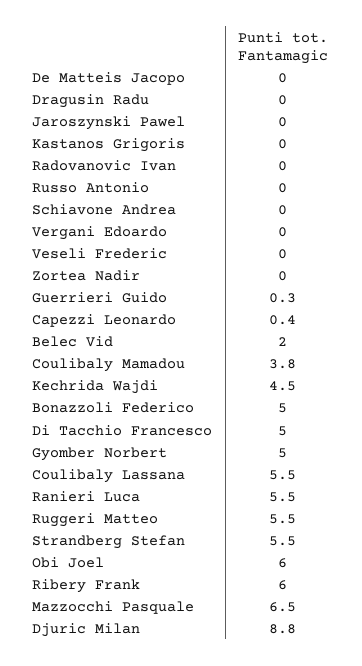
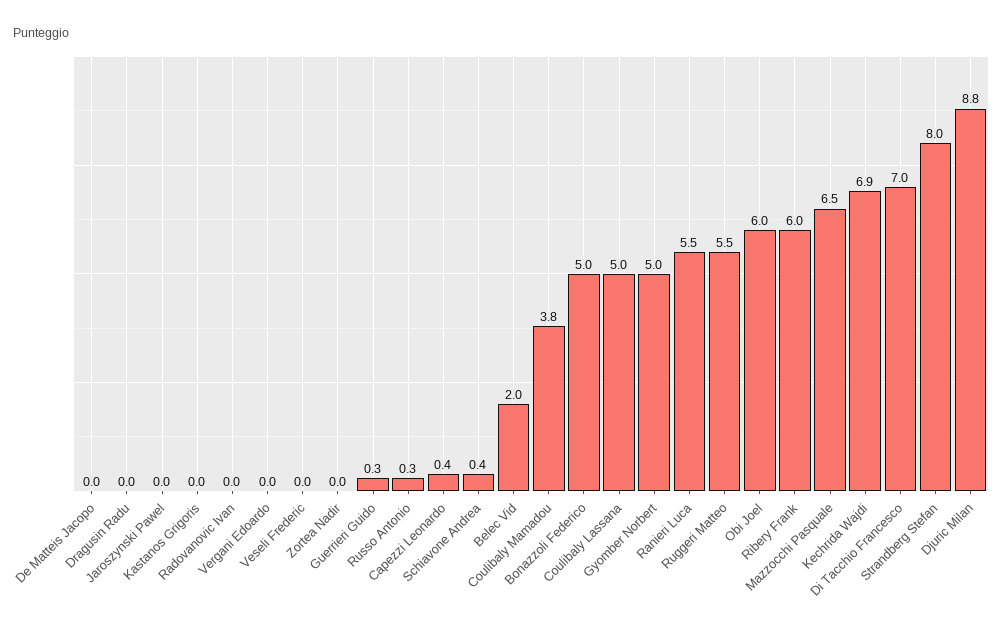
Russo Antonio: 0 -> 0.3
Schiavone Andrea: 0 -> 0.4
Kechrida Wajdi: 4.5 -> 6.9
Di Tacchio Francesco: 5 -> 7
Coulibaly Lassana: 5.5 -> 5
Strandberg Stefan: 5.5 -> 8

